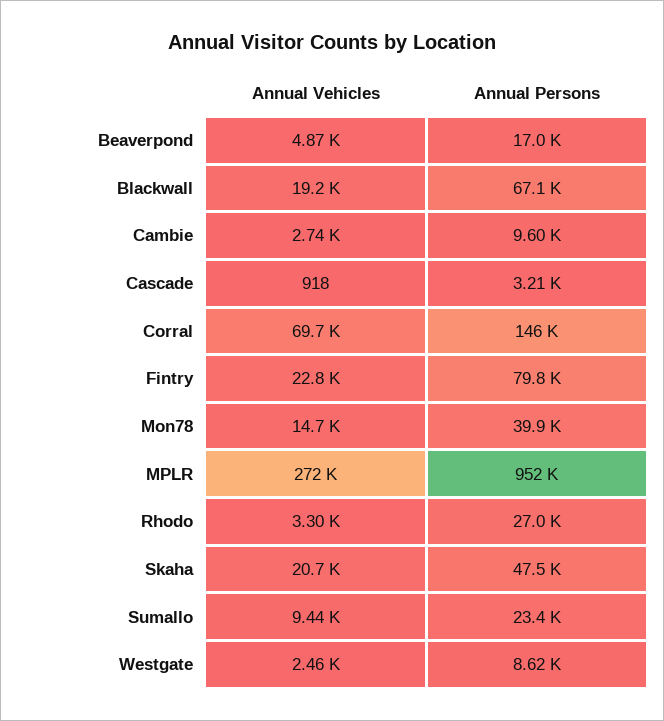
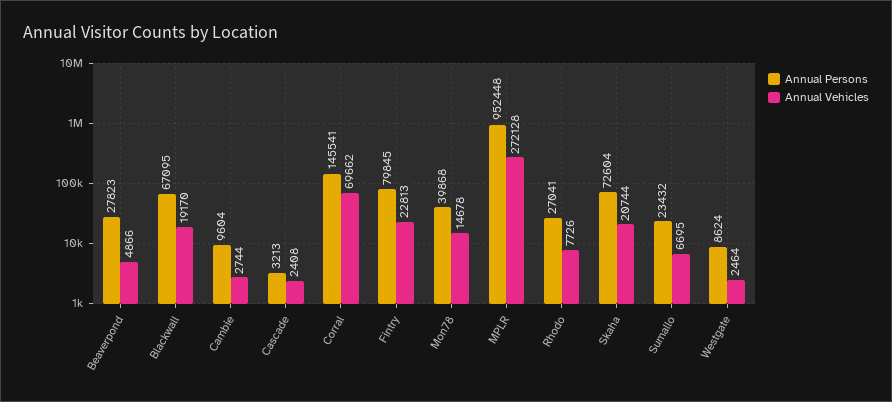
Annual Persons, Beaverpond: 17000 -> 27823
Annual Vehicles, Cascade: 918 -> 2408
Annual Vehicles, Rhodo: 3300 -> 7726
Annual Persons, Skaha: 47500 -> 72604
Annual Vehicles, Sumallo: 9440 -> 6695

